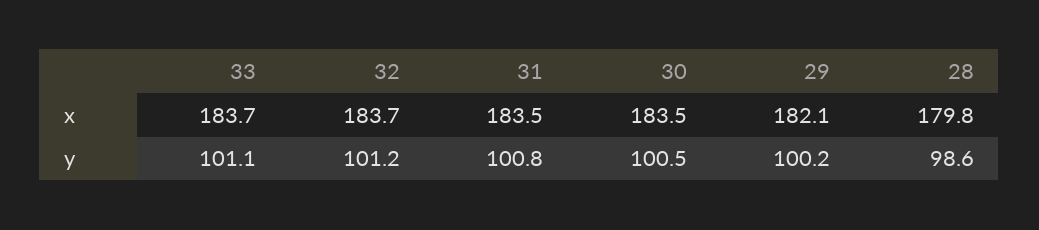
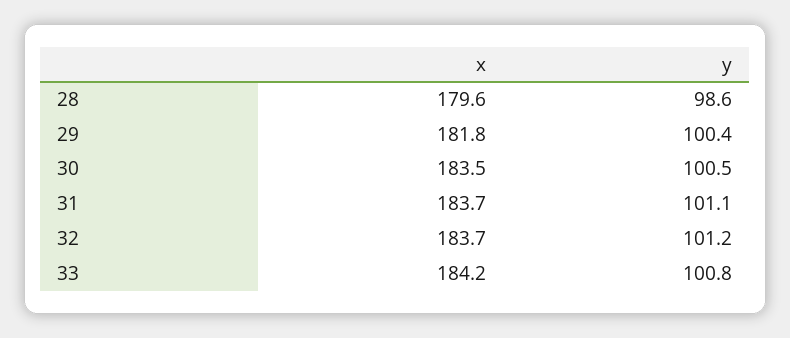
33, x: 183.7 -> 184.2
31, x: 183.5 -> 183.7
29, x: 182.1 -> 181.8
28, x: 179.8 -> 179.6
33, y: 101.1 -> 100.8
31, y: 100.8 -> 101.1
29, y: 100.2 -> 100.4

